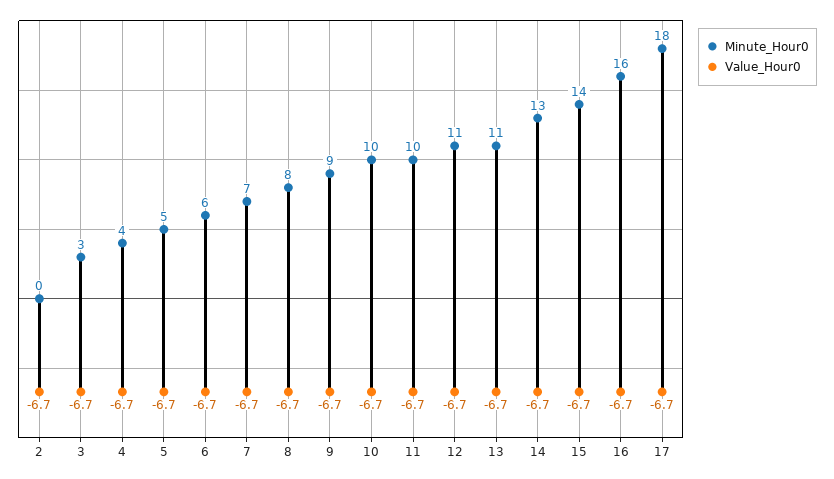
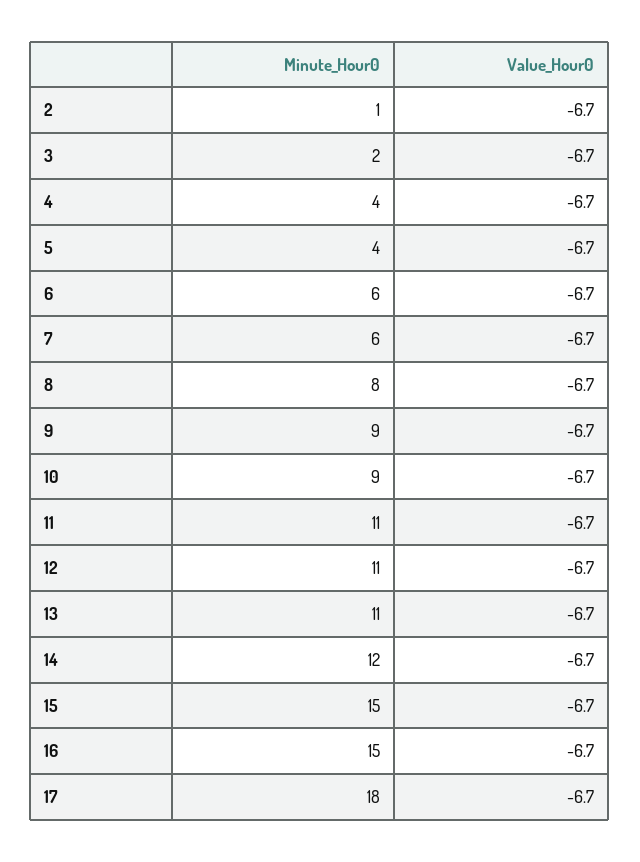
Minute_Hour0, 2: 0 -> 1
Minute_Hour0, 3: 3 -> 2
Minute_Hour0, 5: 5 -> 4
Minute_Hour0, 7: 7 -> 6
Minute_Hour0, 10: 10 -> 9
Minute_Hour0, 11: 10 -> 11
Minute_Hour0, 14: 13 -> 12
Minute_Hour0, 15: 14 -> 15
Minute_Hour0, 16: 16 -> 15

